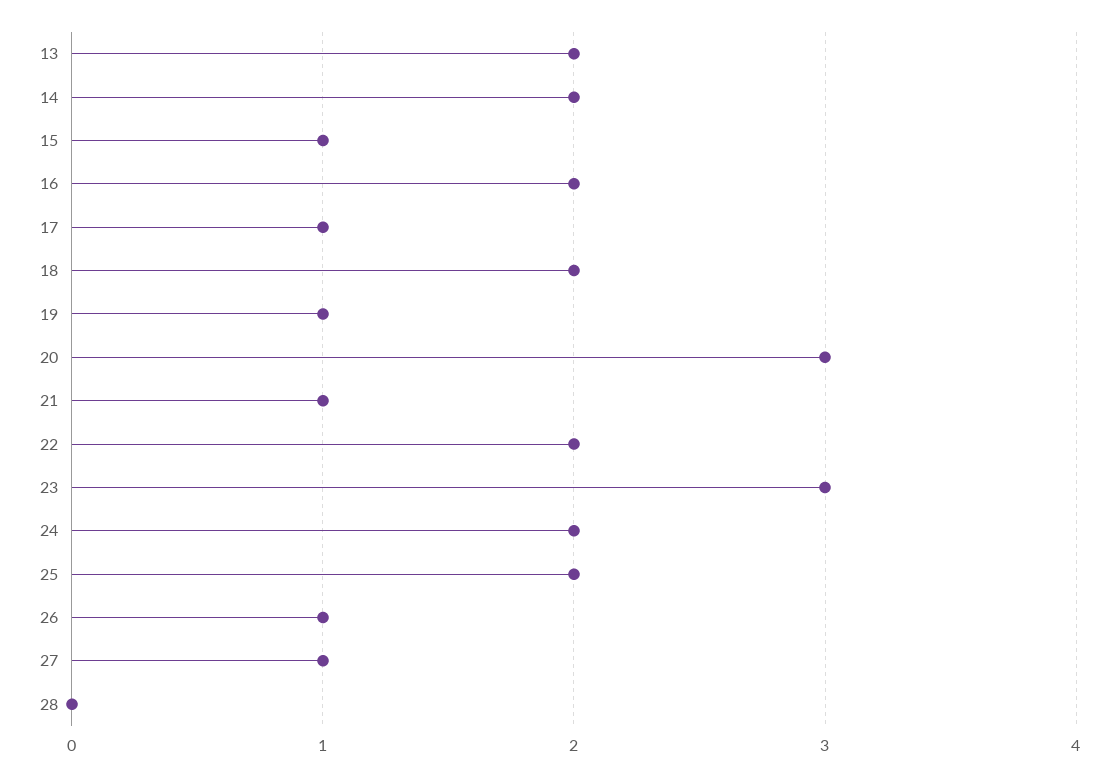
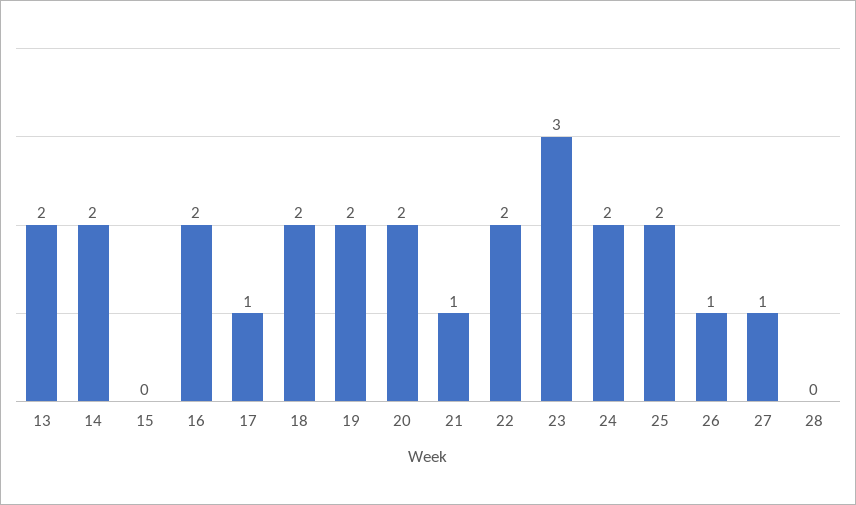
15: 1 -> 0
19: 1 -> 2
20: 3 -> 2

